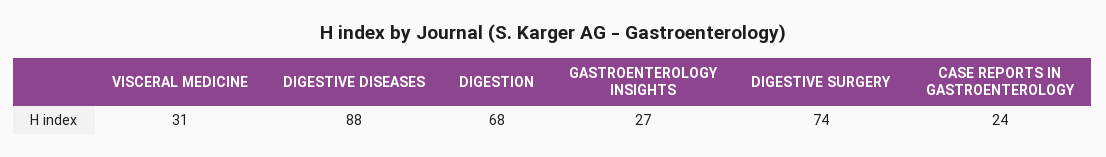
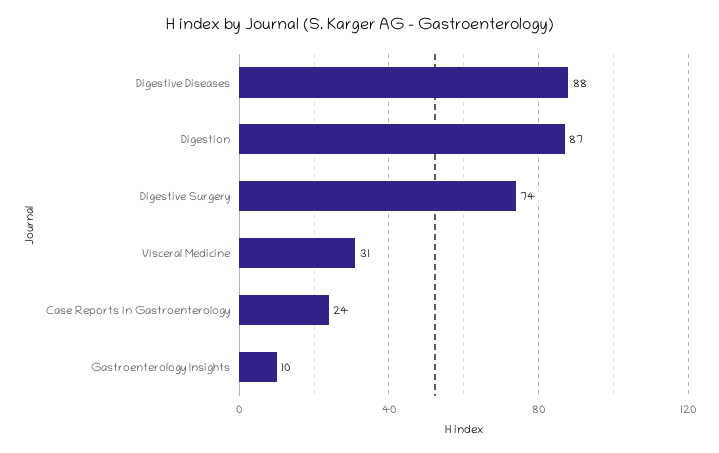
DIGESTION: 68 -> 87
GASTROENTEROLOGY INSIGHTS: 27 -> 10

